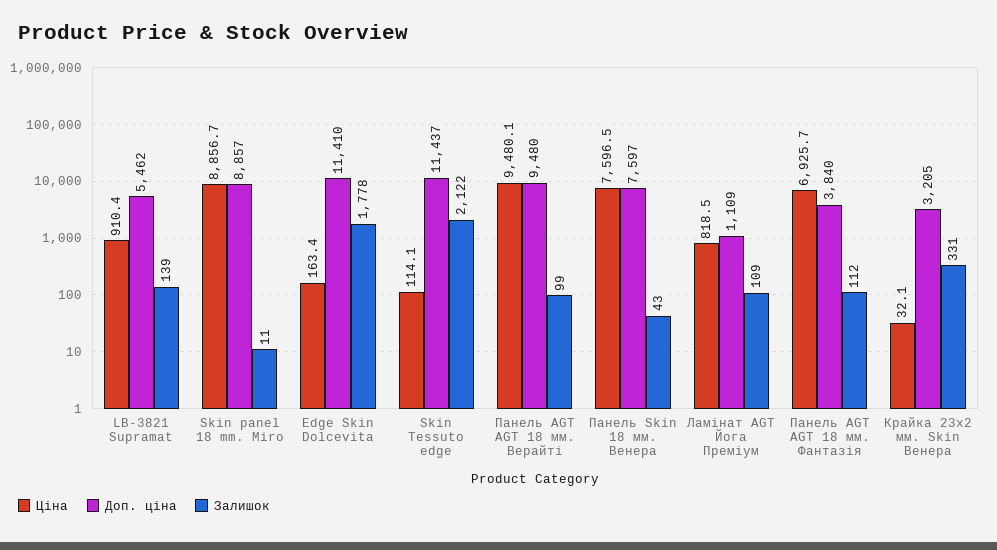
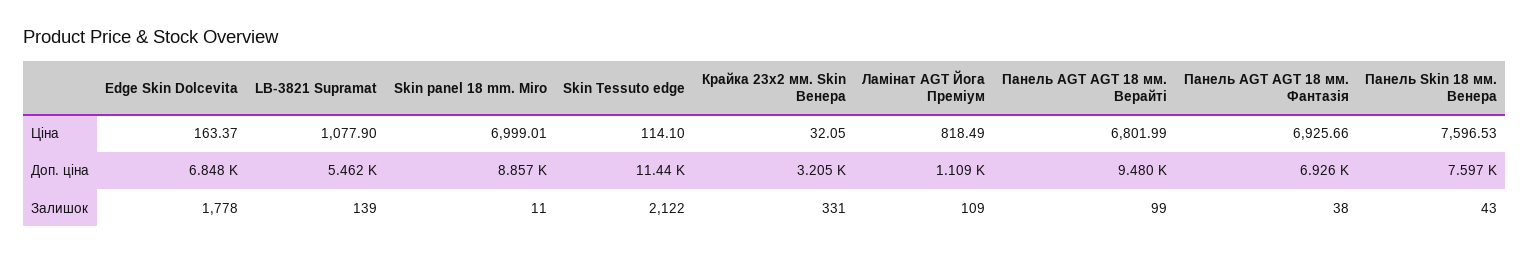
Ціна, LB-3821 Supramat: 910.4 -> 1077.9
Ціна, Skin panel 18 mm. Miro: 8856.7 -> 6999.01
Доп. ціна, Edge Skin Dolcevita: 11410 -> 6848
Ціна, Панель AGT AGT 18 мм. Верайті: 9480.1 -> 6801.99
Доп. ціна, Панель AGT AGT 18 мм. Фантазія: 3840 -> 6926
Залишок, Панель AGT AGT 18 мм. Фантазія: 112 -> 38

